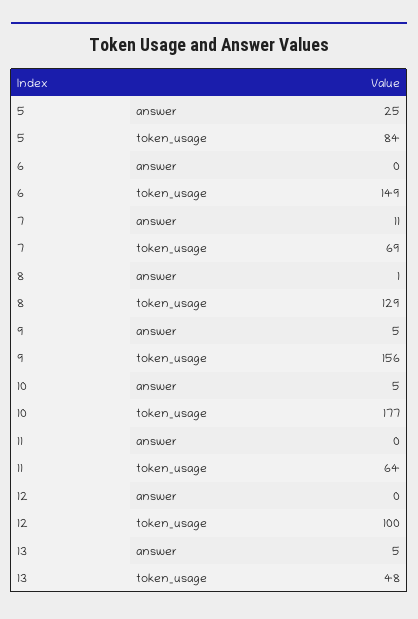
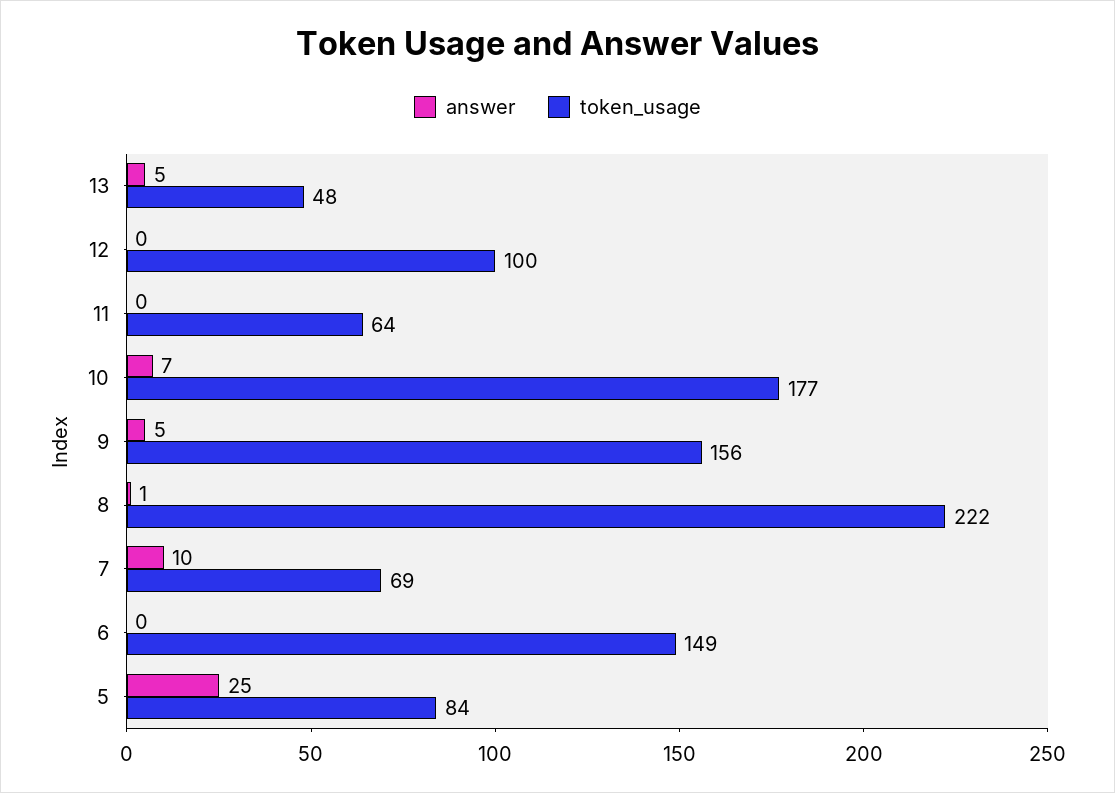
answer, 7: 11 -> 10
token_usage, 8: 129 -> 222
answer, 10: 5 -> 7

